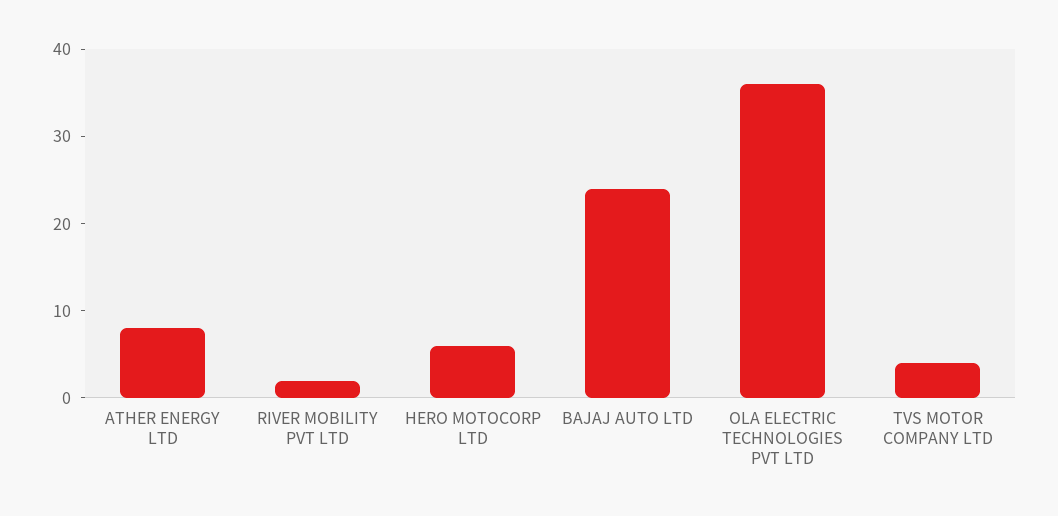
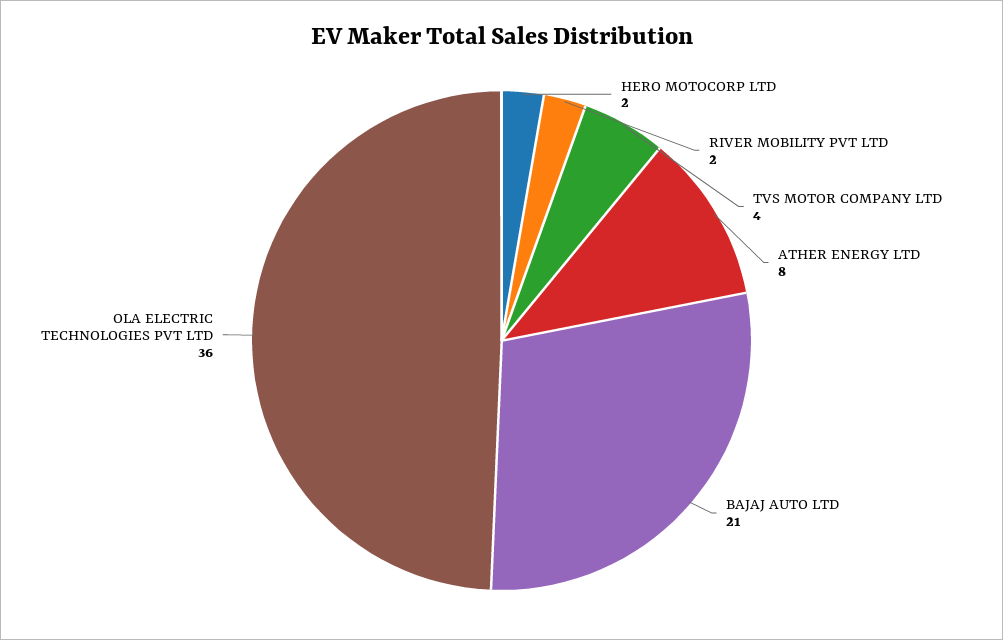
HERO MOTOCORP LTD: 6 -> 2
BAJAJ AUTO LTD: 24 -> 21

